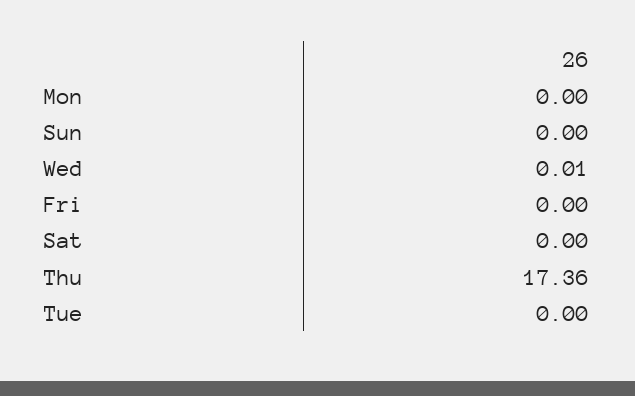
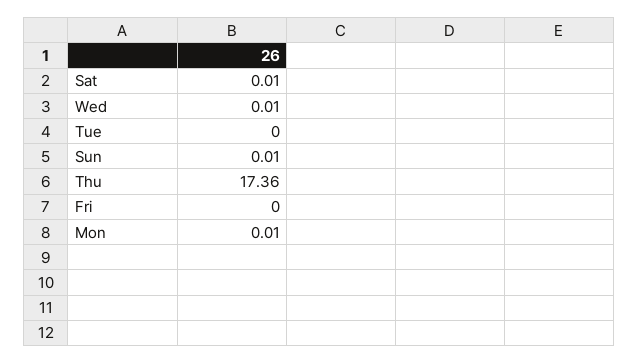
Mon: 0 -> 0.01
Sun: 0 -> 0.01
Sat: 0 -> 0.01

